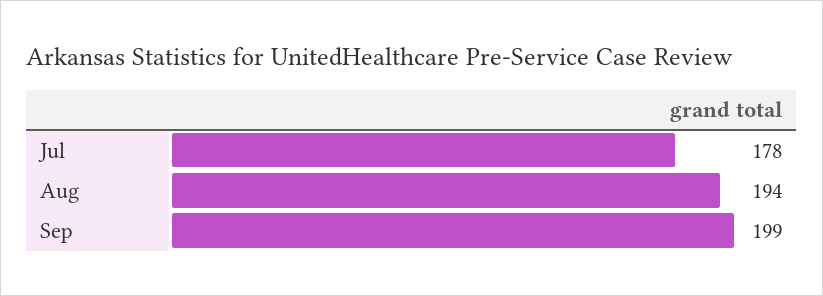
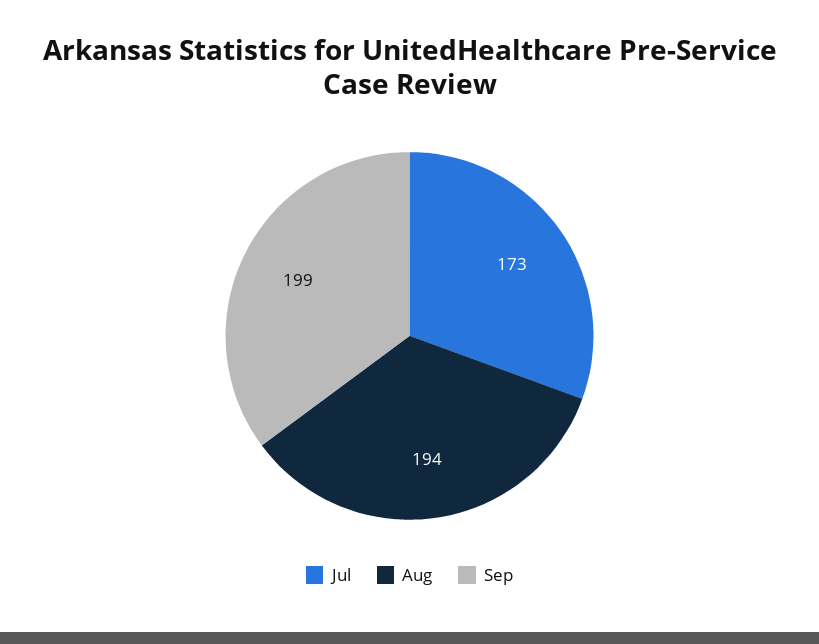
Jul: 178 -> 173

